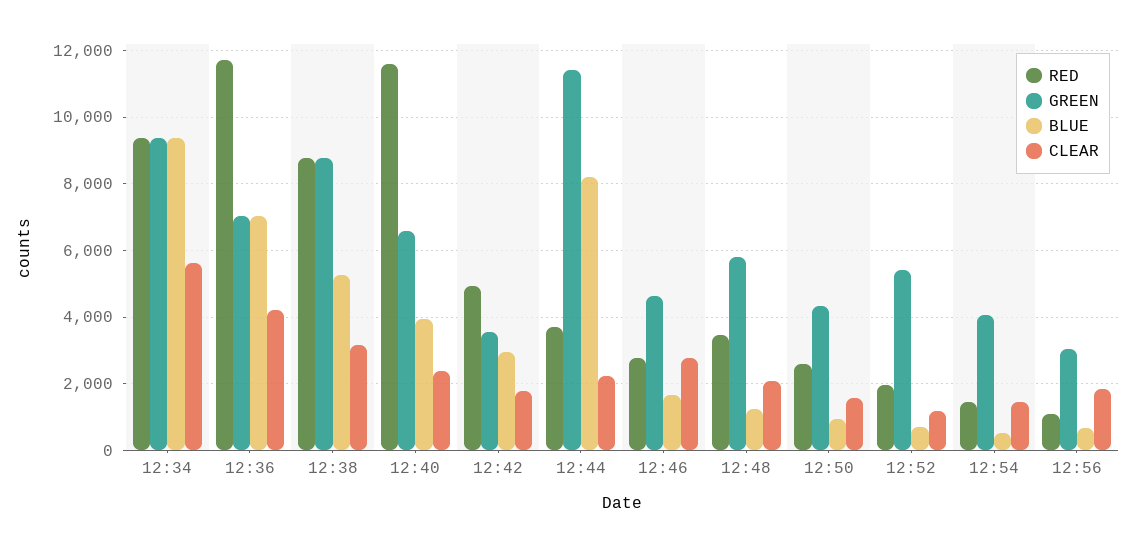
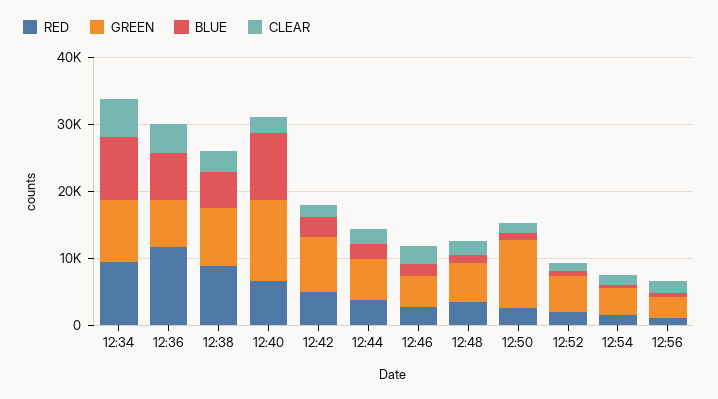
RED, 12:40: 11600 -> 6000
GREEN, 12:40: 6600 -> 12000
BLUE, 12:40: 4000 -> 10000
GREEN, 12:42: 3600 -> 8000
GREEN, 12:44: 11400 -> 6000
BLUE, 12:44: 8200 -> 2000
GREEN, 12:50: 4400 -> 10000

